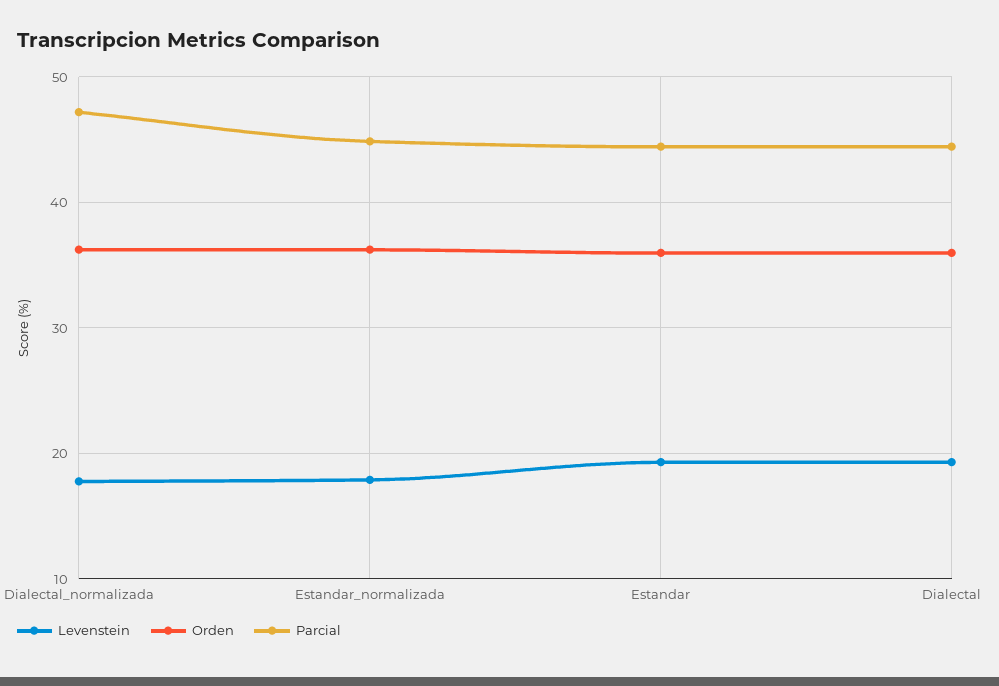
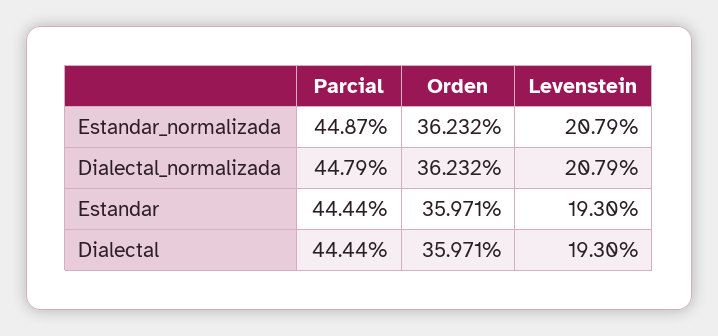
Levenstein, Dialectal_normalizada: 18 -> 20.79
Parcial, Dialectal_normalizada: 47 -> 44.79
Levenstein, Estandar_normalizada: 18 -> 20.79

